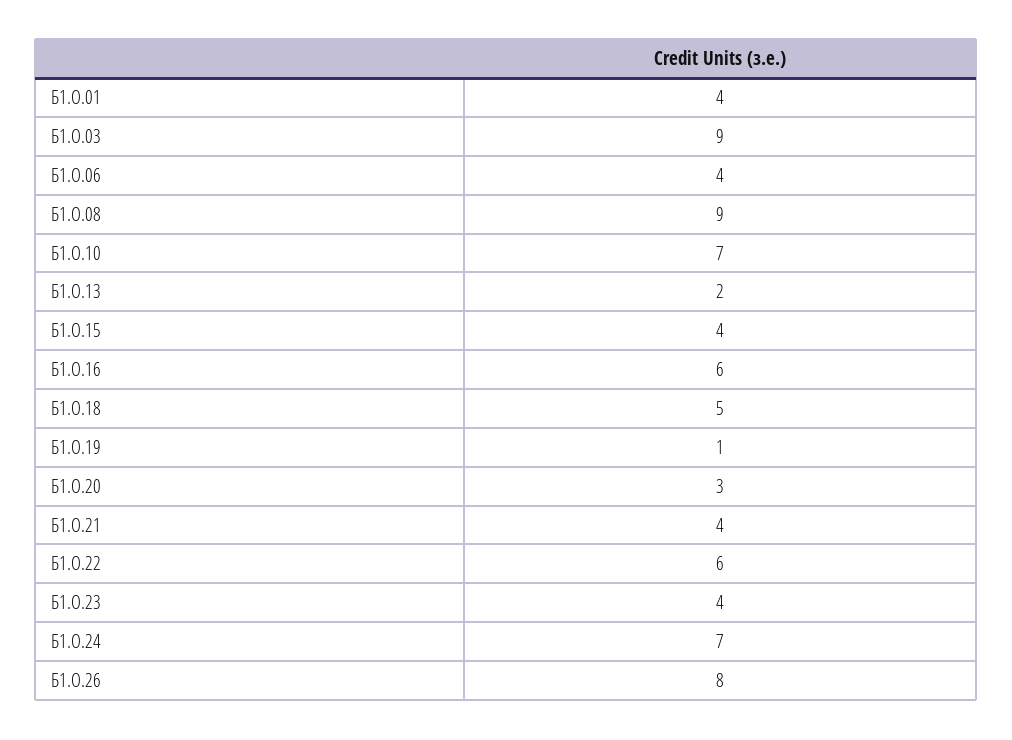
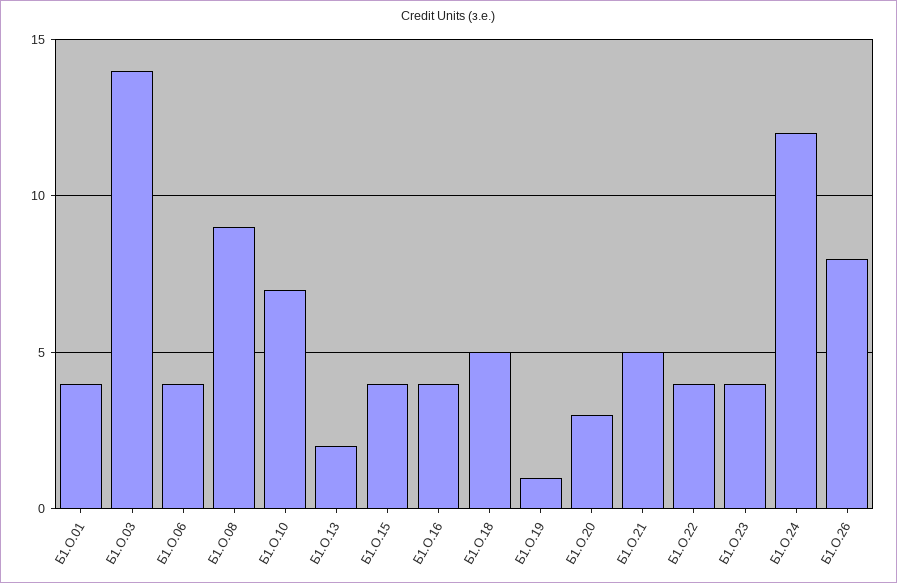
Б1.О.03: 9 -> 14
Б1.О.16: 6 -> 4
Б1.О.21: 4 -> 5
Б1.О.22: 6 -> 4
Б1.О.24: 7 -> 12

